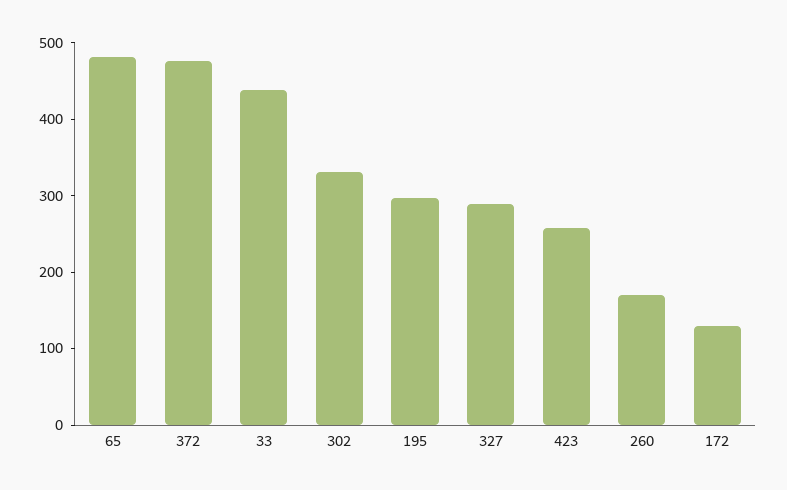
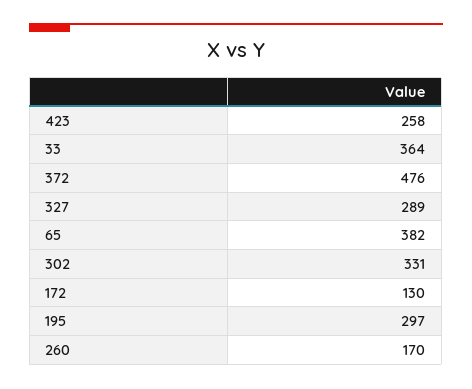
65: 480 -> 382
33: 440 -> 364

